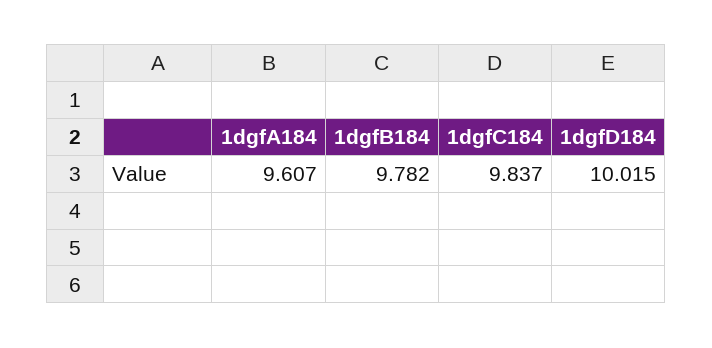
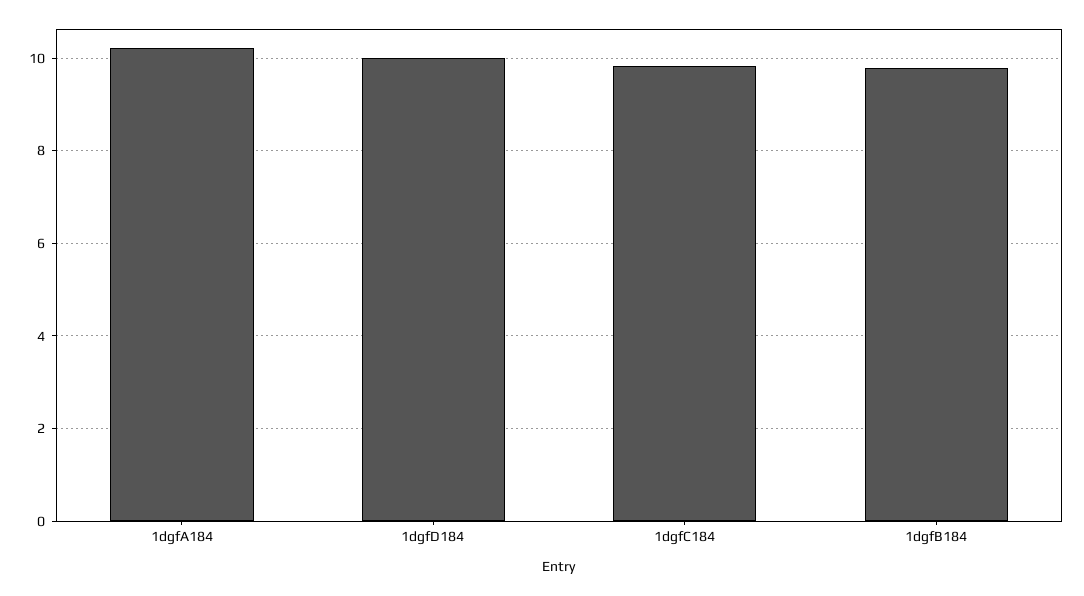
1dgfA184: 9.607 -> 10.2

